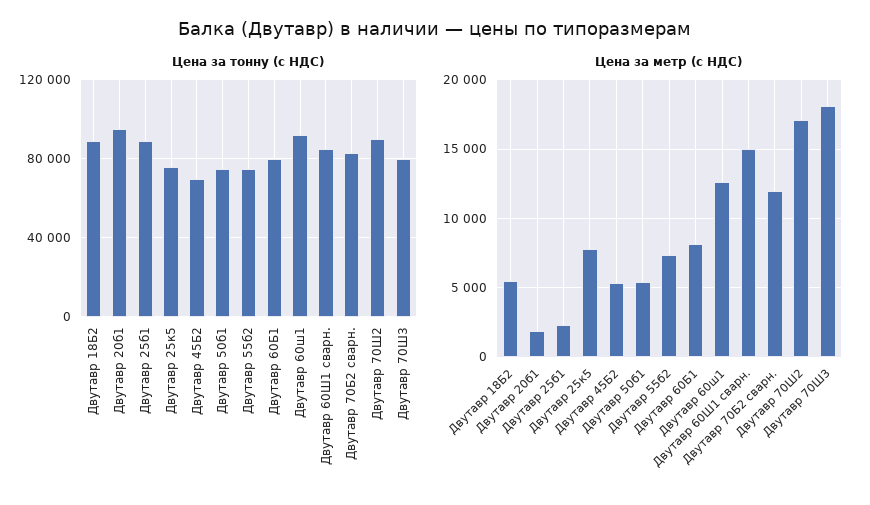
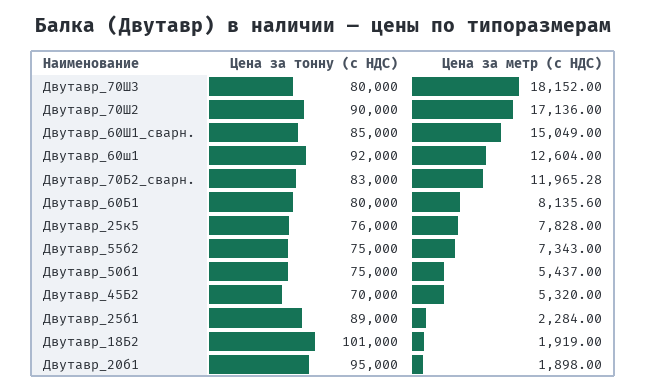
Цена за тонну (с НДС), Двутавр 18Б2: 90000 -> 101000
Цена за метр (с НДС), Двутавр 18Б2: 5500 -> 1919

